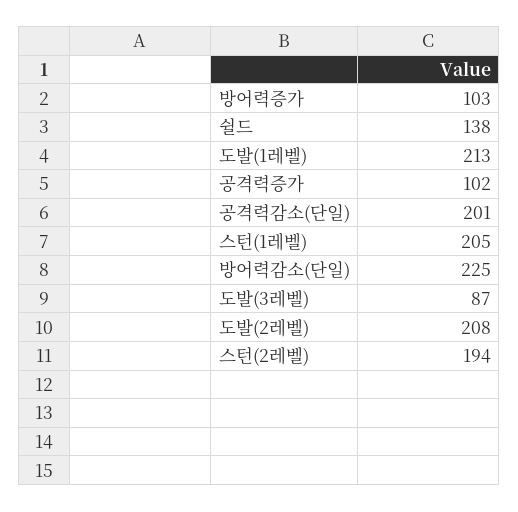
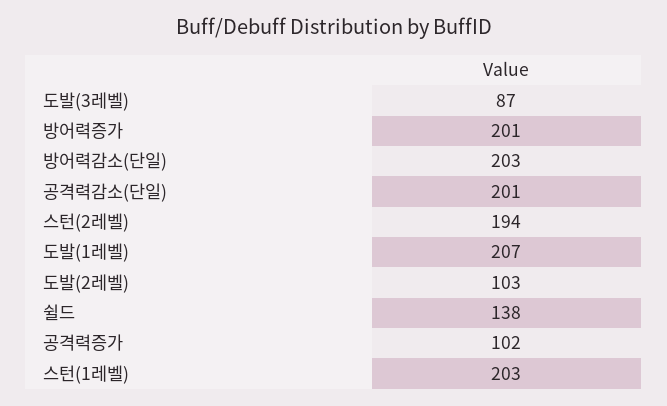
방어력증가: 103 -> 201
도발(1레벨): 213 -> 207
스턴(1레벨): 205 -> 203
방어력감소(단일): 225 -> 203
도발(2레벨): 208 -> 103

